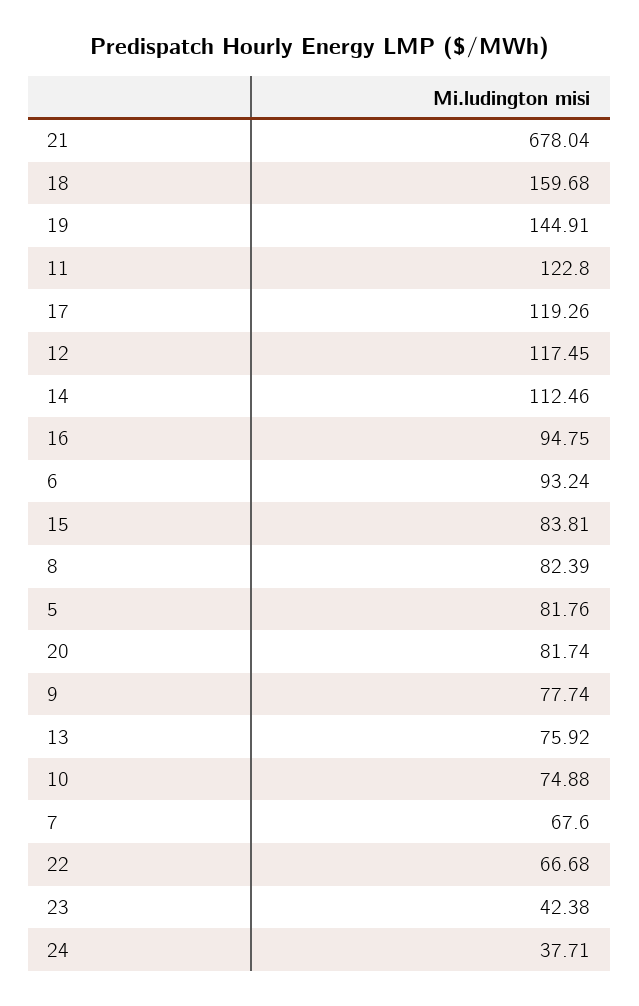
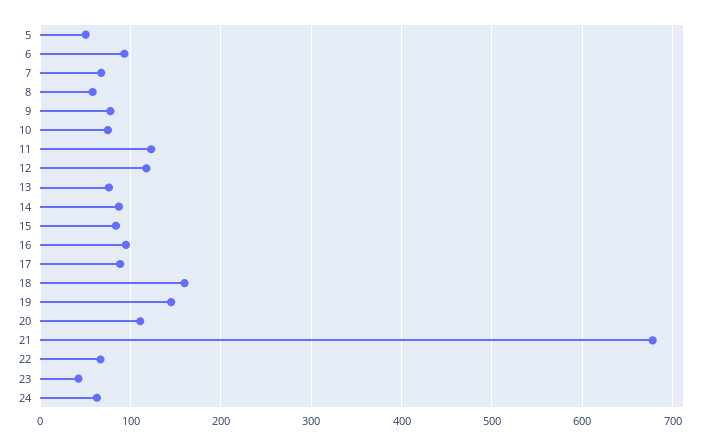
17: 119.26 -> 90
14: 112.46 -> 90
8: 82.39 -> 60
5: 81.76 -> 50
20: 81.74 -> 110
24: 37.71 -> 60

